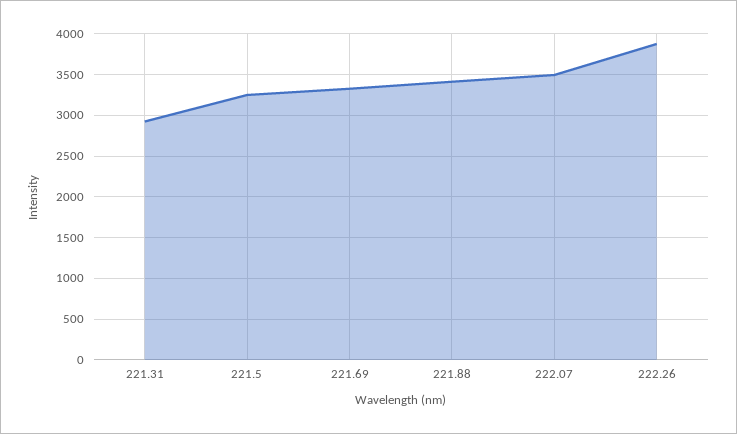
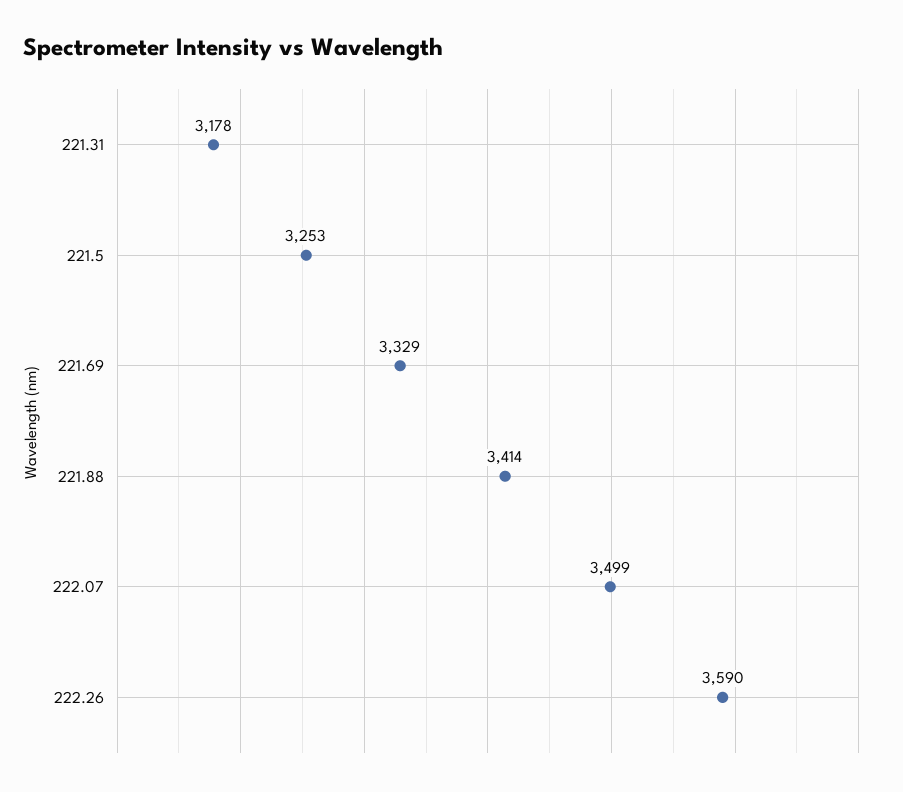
221.31: 2900 -> 3178
222.26: 3900 -> 3590

